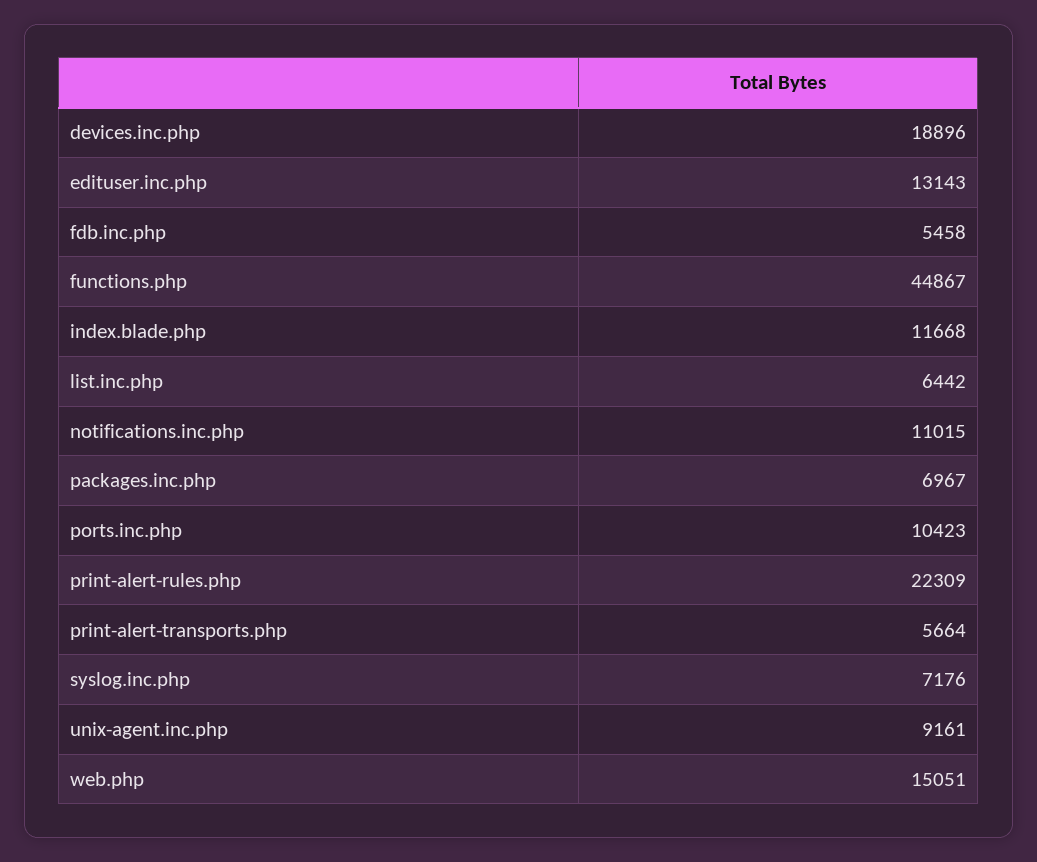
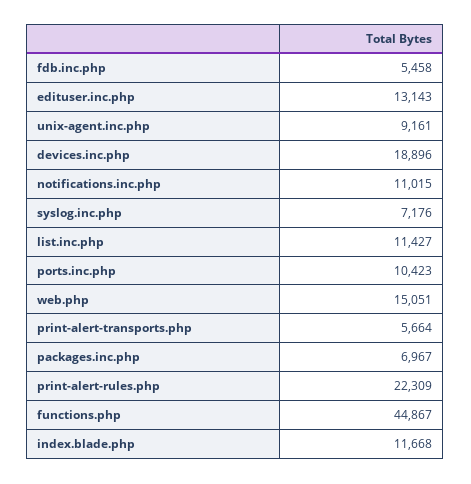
list.inc.php: 6442 -> 11427

